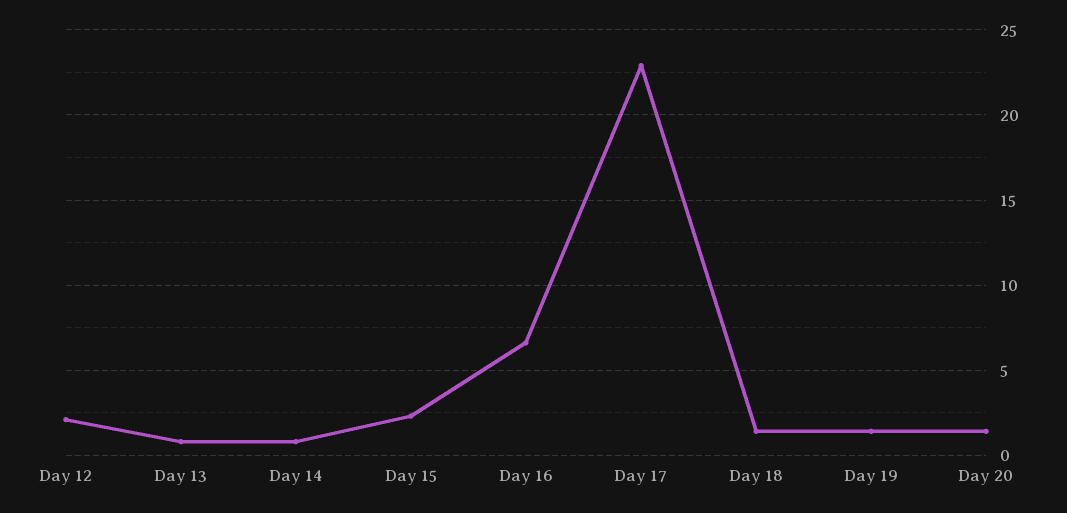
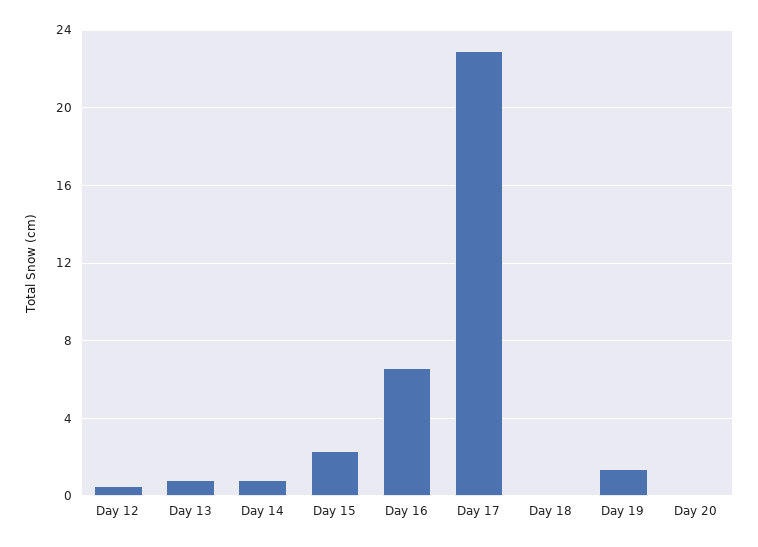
Day 12: 2 -> 0.5
Day 18: 1.5 -> 0
Day 20: 1.5 -> 0

